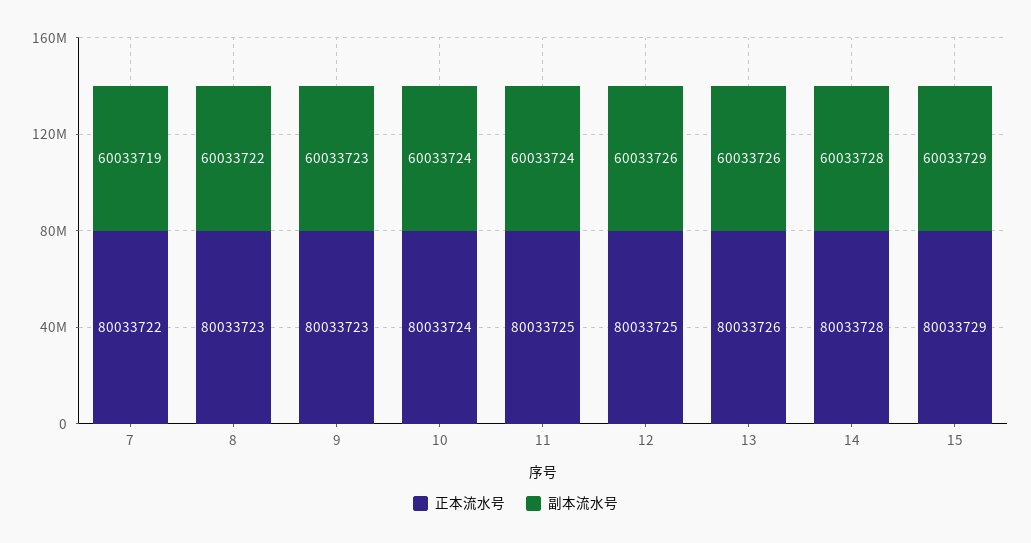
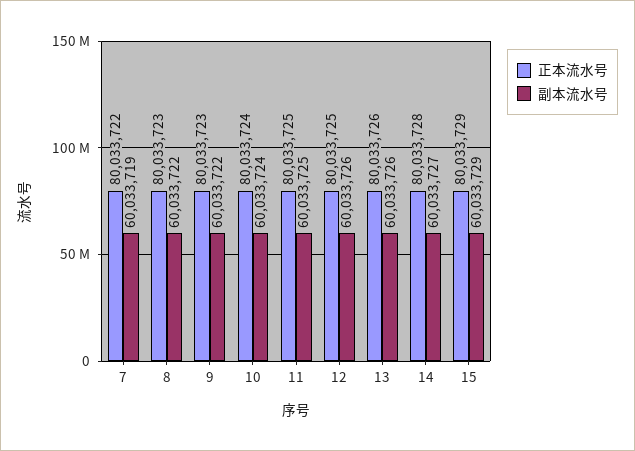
副本流水号, 9: 60033723 -> 60033722
副本流水号, 11: 60033724 -> 60033725
副本流水号, 14: 60033728 -> 60033727

